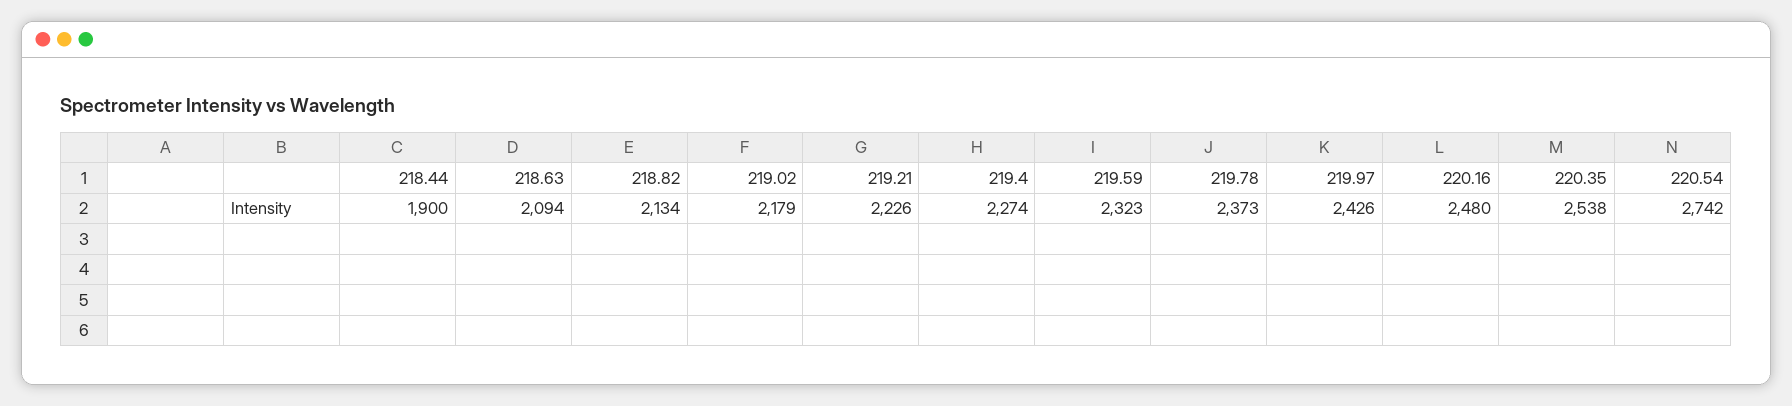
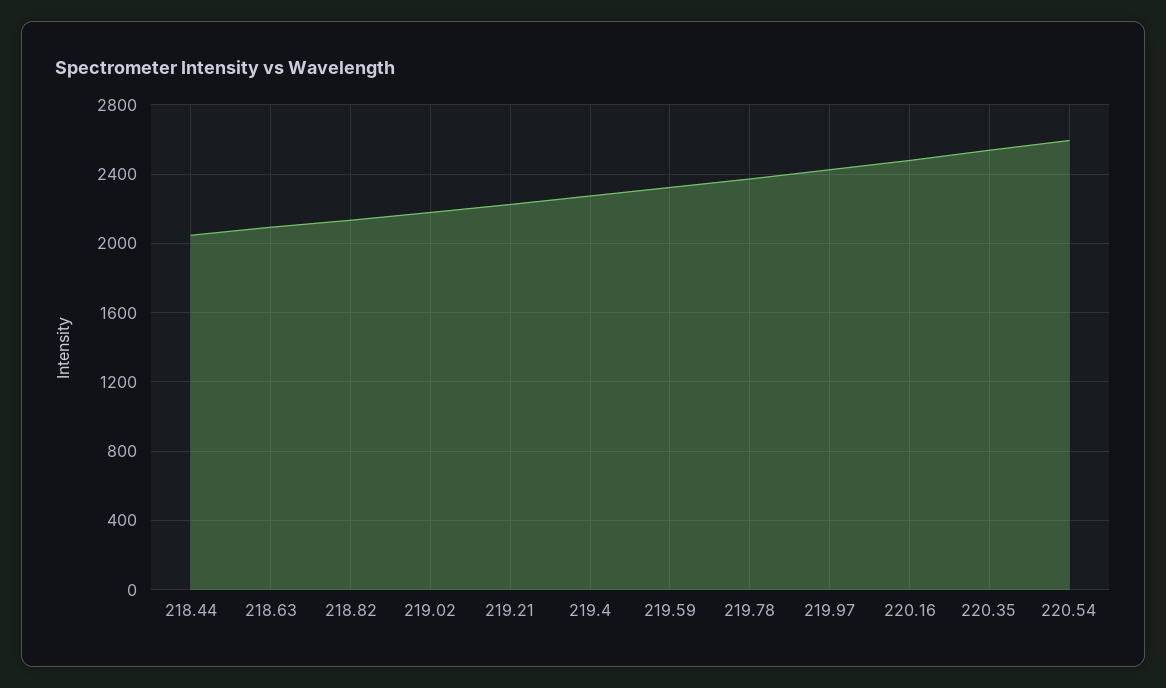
218.44: 1900 -> 2050
220.54: 2742 -> 2600

